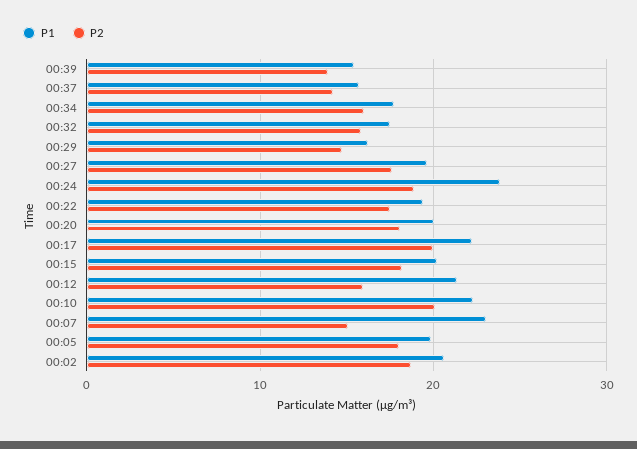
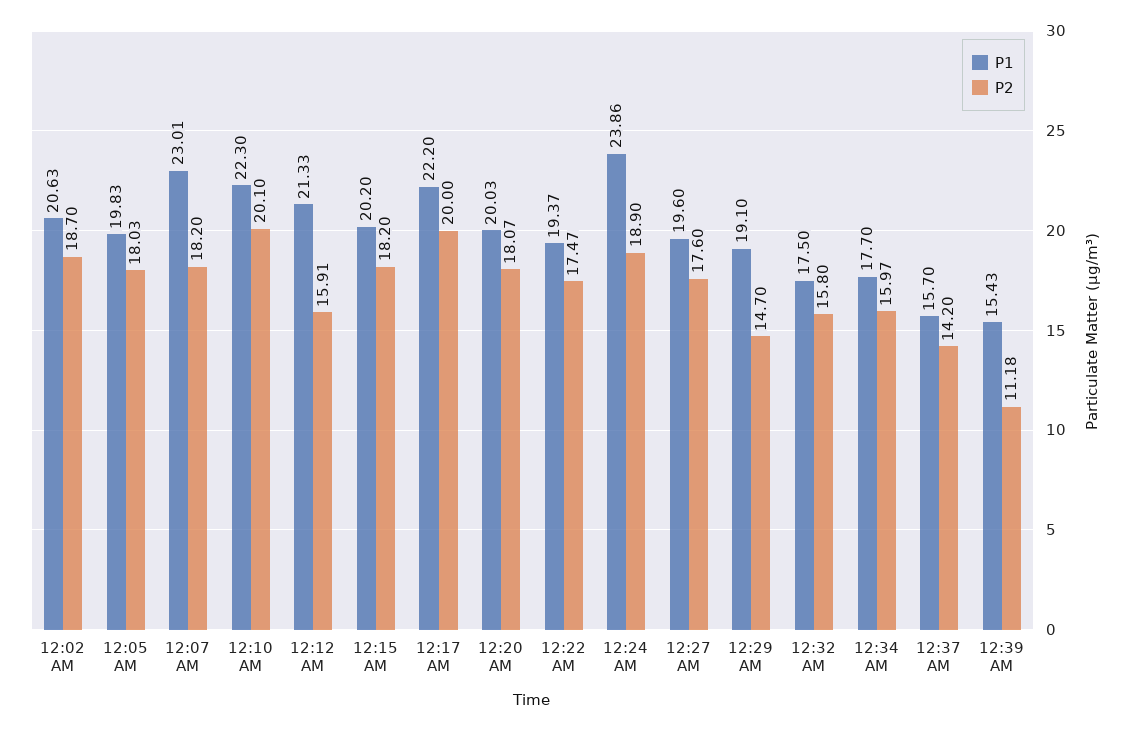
P2, 00:39: 14 -> 11.18
P1, 00:29: 16 -> 19.1
P2, 00:07: 15 -> 18.2

